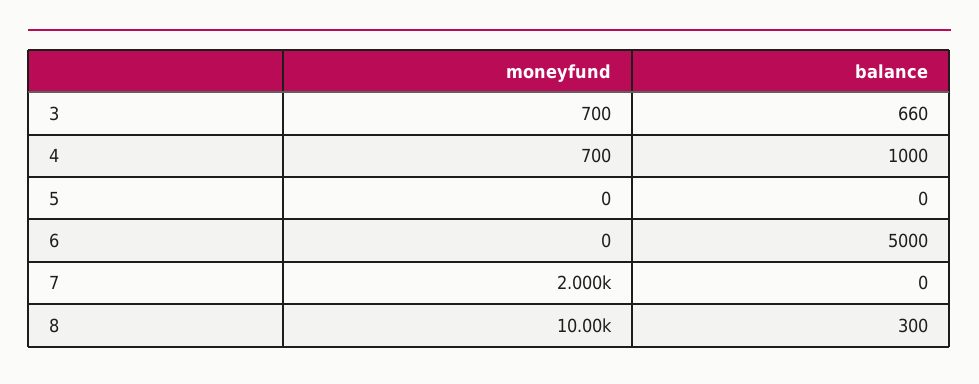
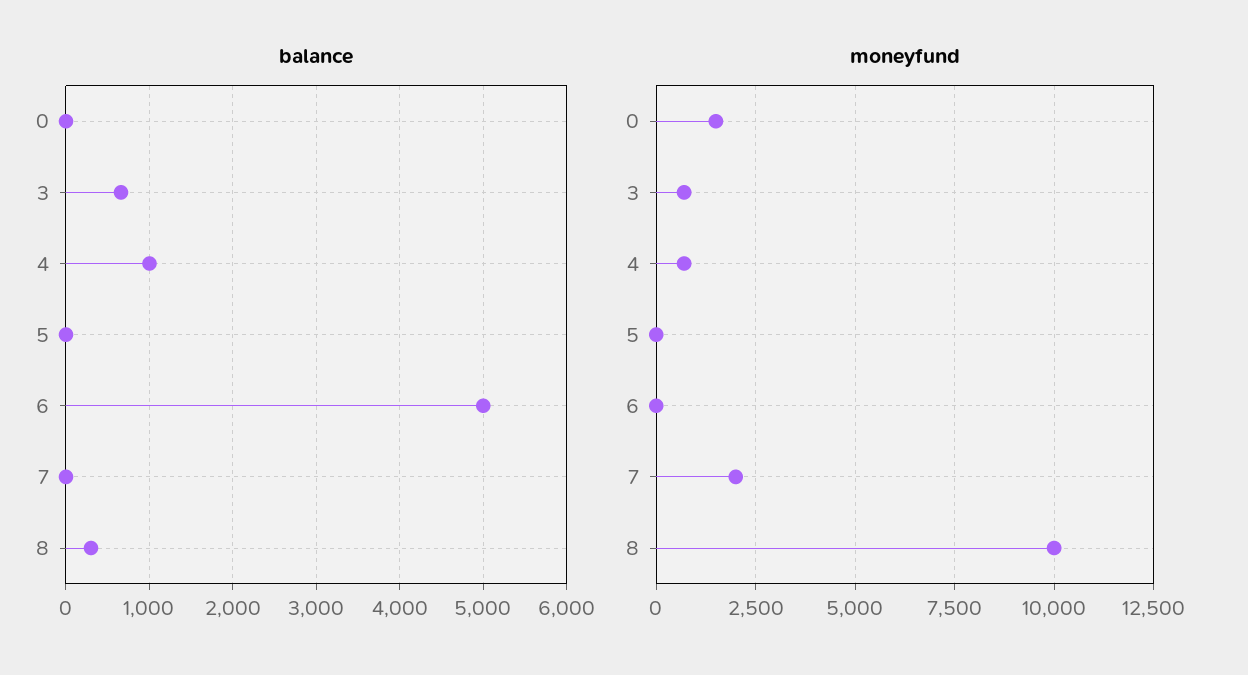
balance, 0: none -> 0
moneyfund, 0: none -> 1500

